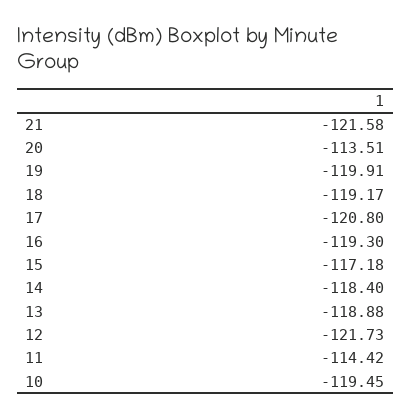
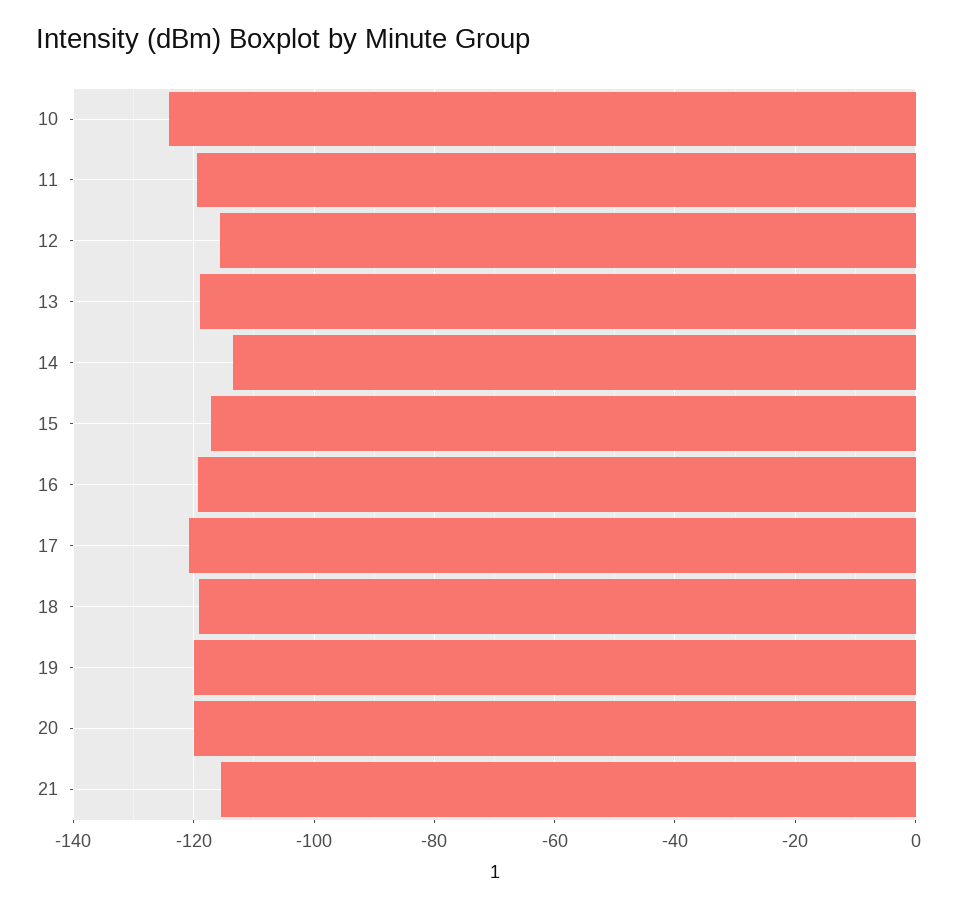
21: -121.58 -> -116
20: -113.51 -> -120
14: -118.4 -> -114
12: -121.73 -> -116
11: -114.42 -> -120
10: -119.45 -> -124

